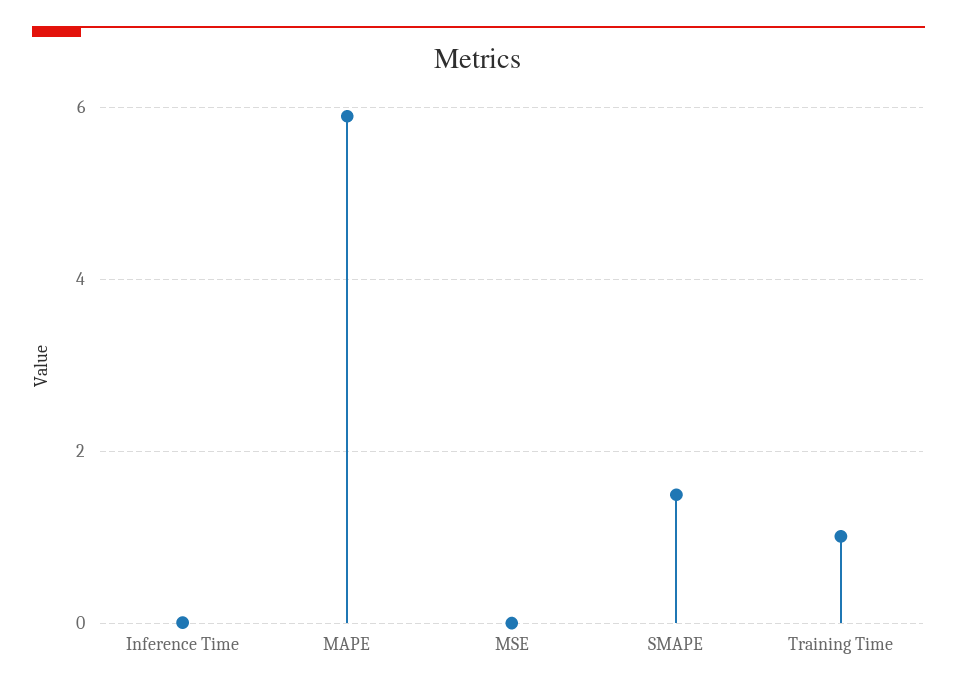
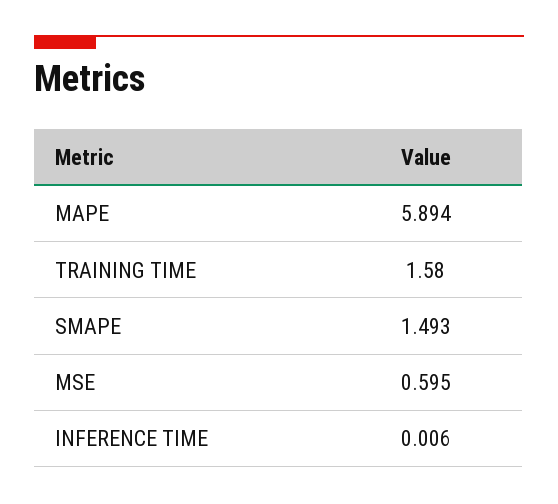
MSE: 0 -> 0.595
Training Time: 1 -> 1.58

